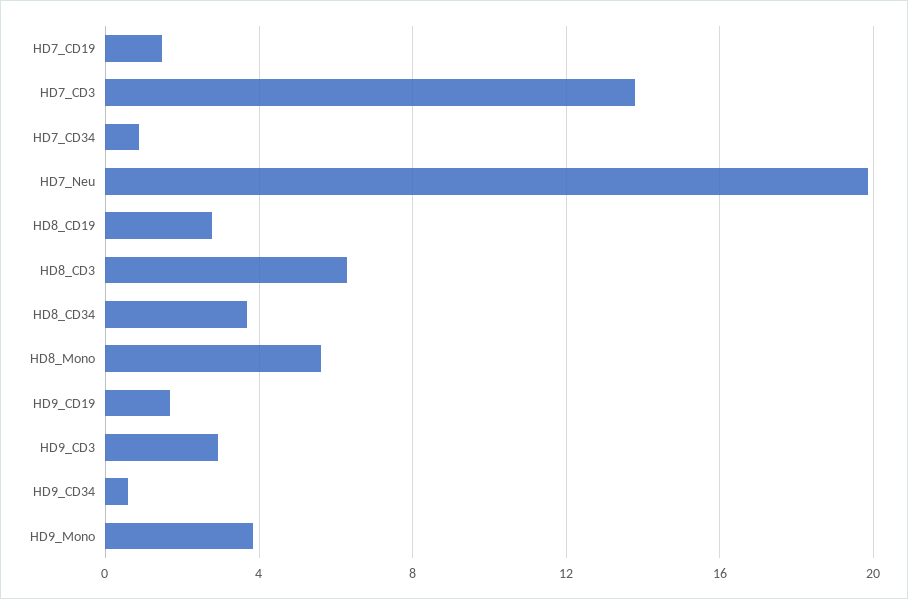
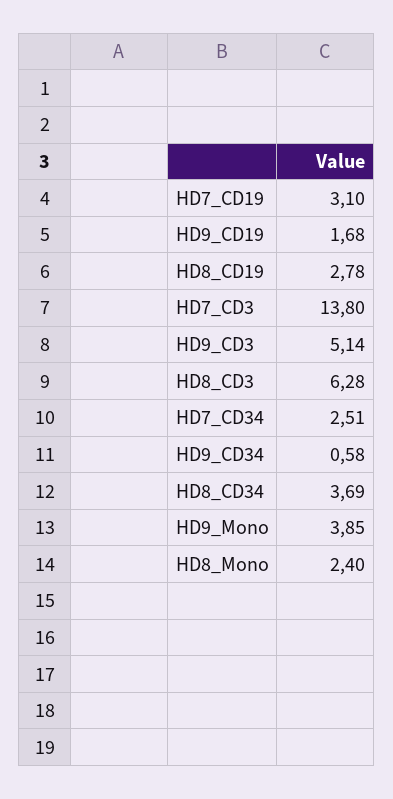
HD7_CD19: 1.5 -> 3.1
HD7_CD34: 1 -> 2.51
HD7_Neu: 20 -> none
HD8_Mono: 5.5 -> 2.4
HD9_CD3: 3 -> 5.14

